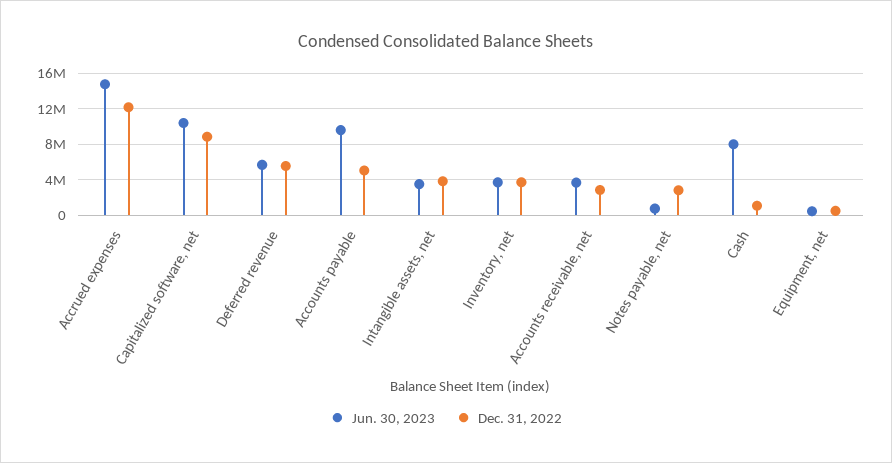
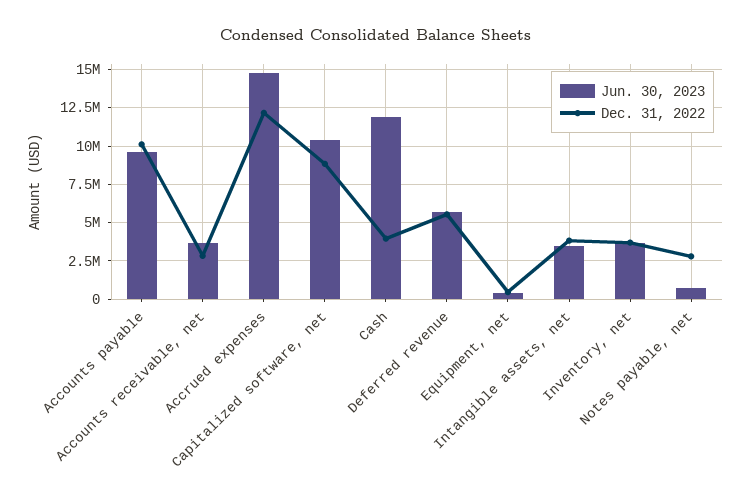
Dec. 31, 2022, Accounts payable: 5000000 -> 10000000
Jun. 30, 2023, Cash: 8000000 -> 12000000
Dec. 31, 2022, Cash: 1000000 -> 4000000

